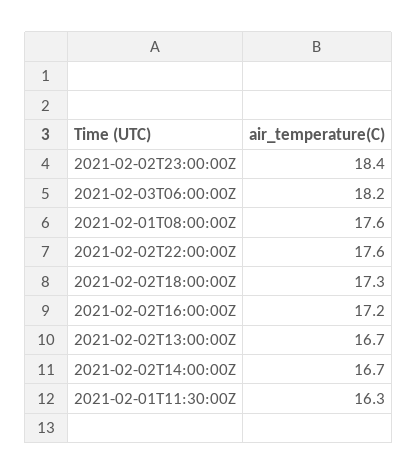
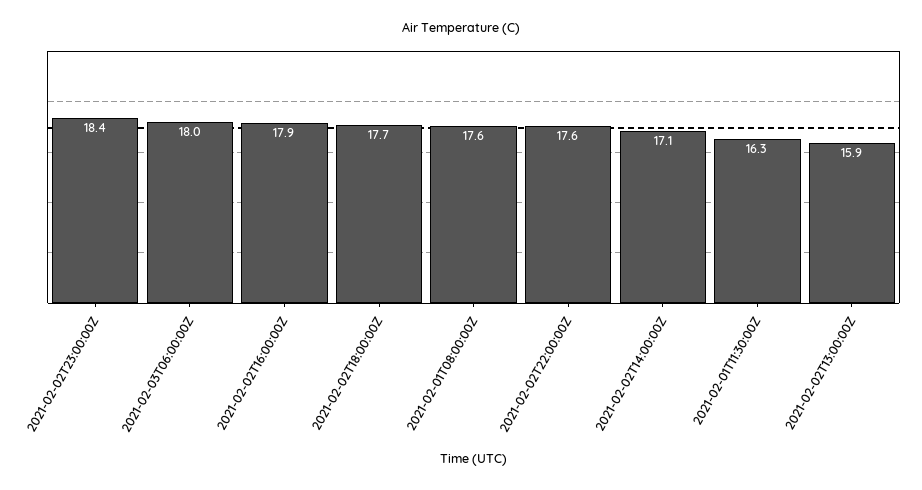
2021-02-03T06:00:00Z: 18.2 -> 18
2021-02-02T18:00:00Z: 17.3 -> 17.7
2021-02-02T16:00:00Z: 17.2 -> 17.9
2021-02-02T13:00:00Z: 16.7 -> 15.9
2021-02-02T14:00:00Z: 16.7 -> 17.1

